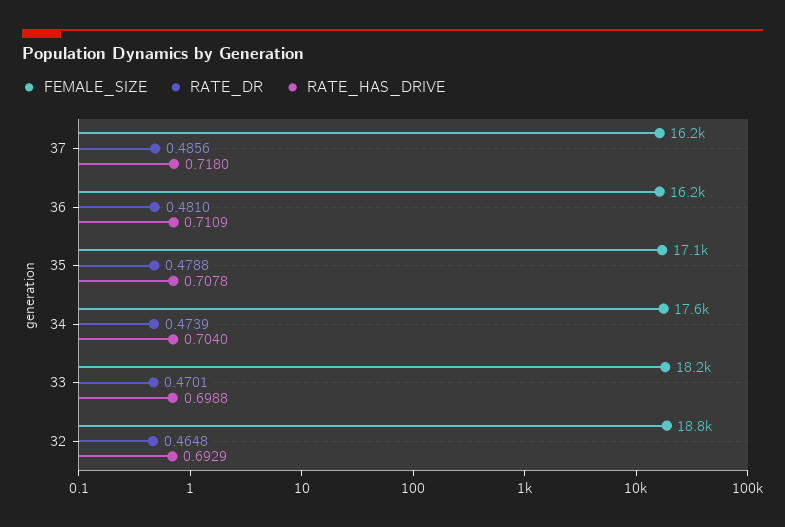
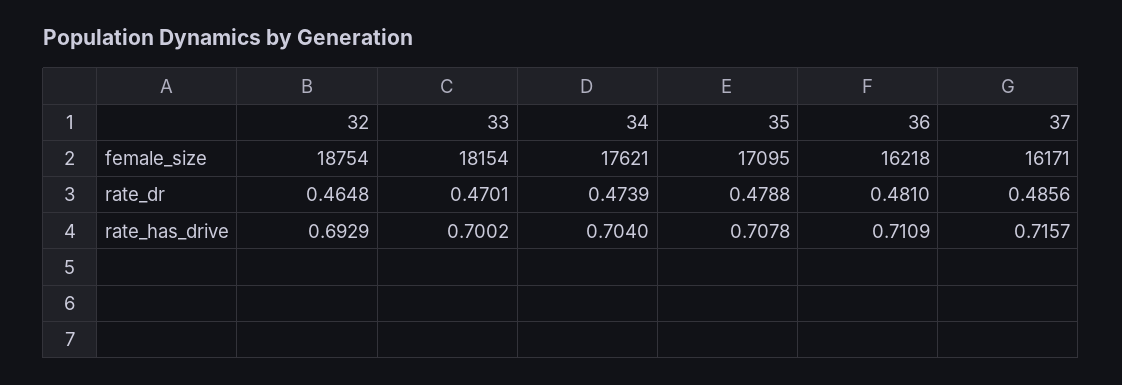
RATE_HAS_DRIVE, 37: 0.718 -> 0.7157
RATE_HAS_DRIVE, 33: 0.6988 -> 0.7002

